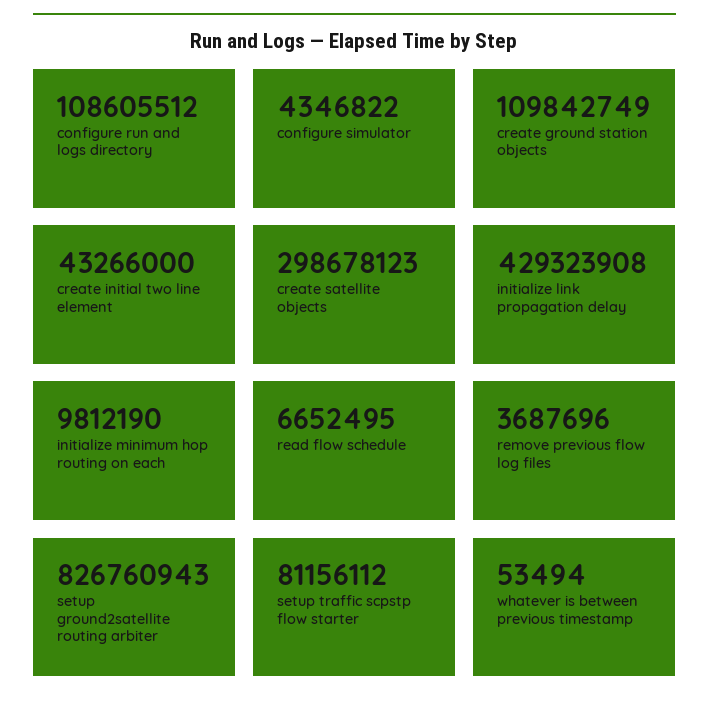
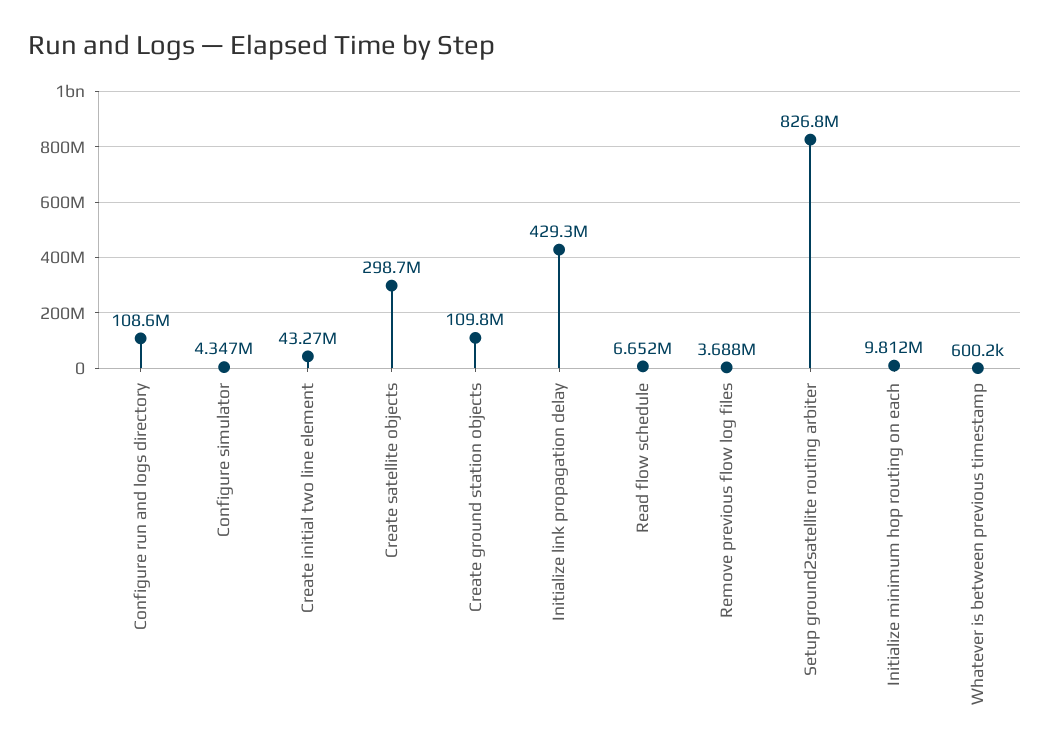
setup traffic scpstp flow starter: 81156112 -> none
whatever is between previous timestamp: 53494 -> 600200

